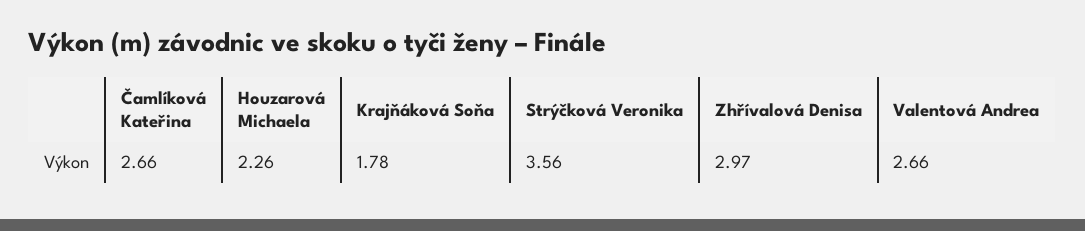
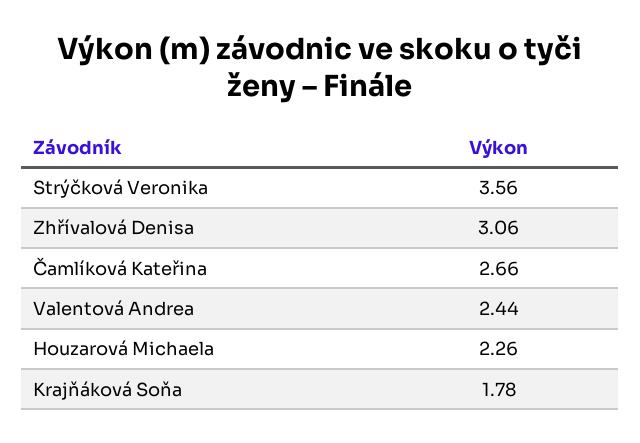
Zhřívalová Denisa: 2.97 -> 3.06
Valentová Andrea: 2.66 -> 2.44

